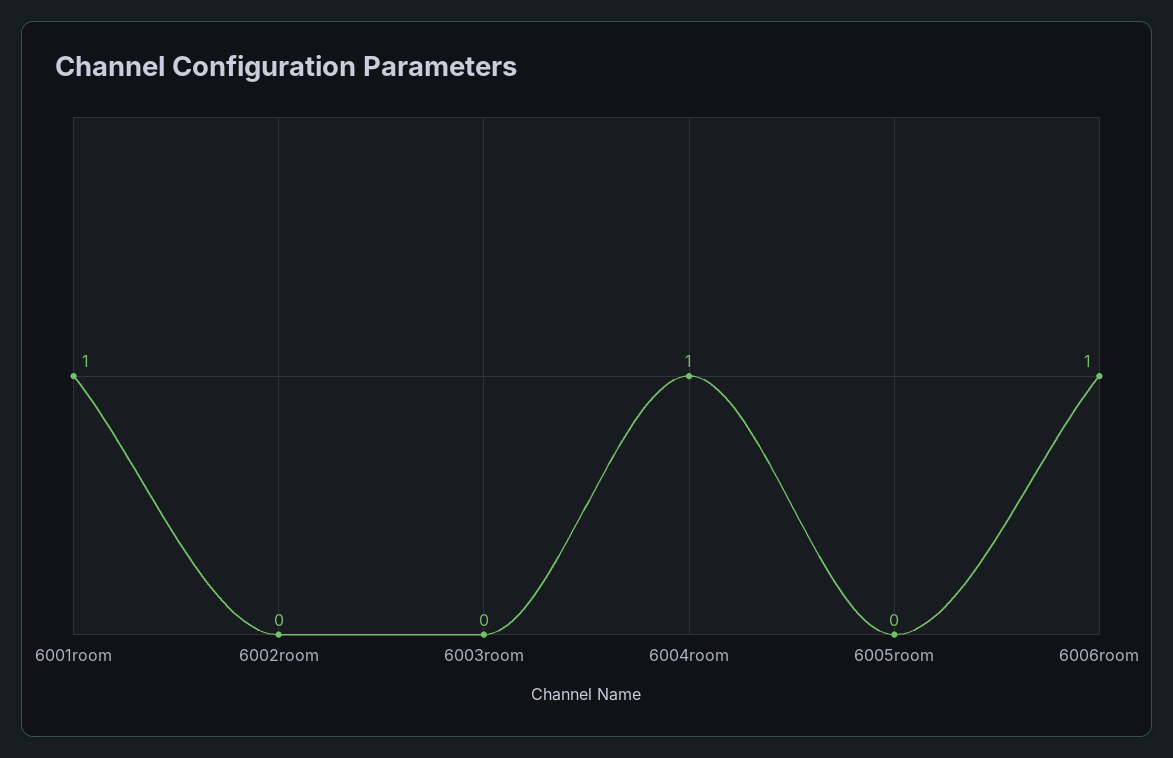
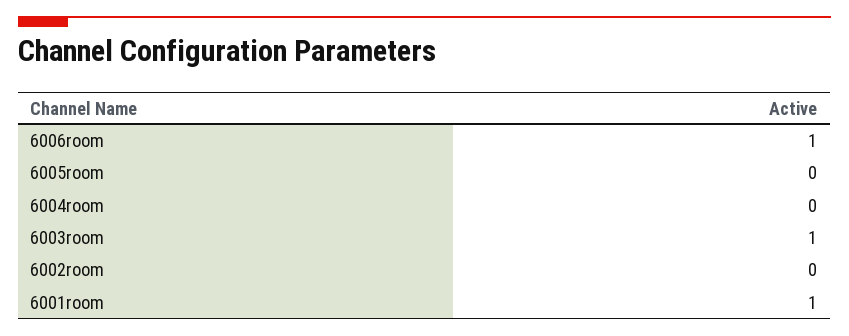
6003room: 0 -> 1
6004room: 1 -> 0

